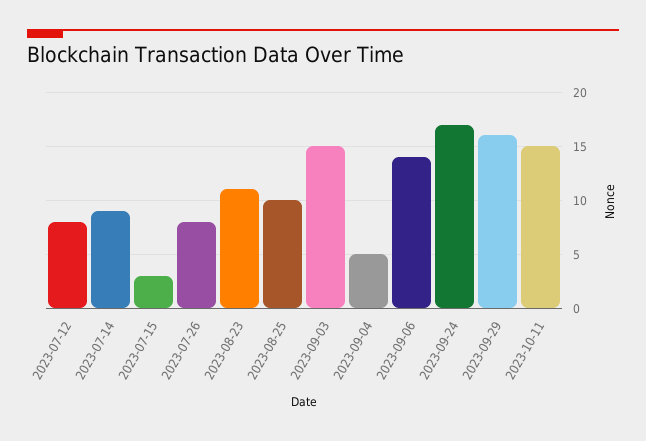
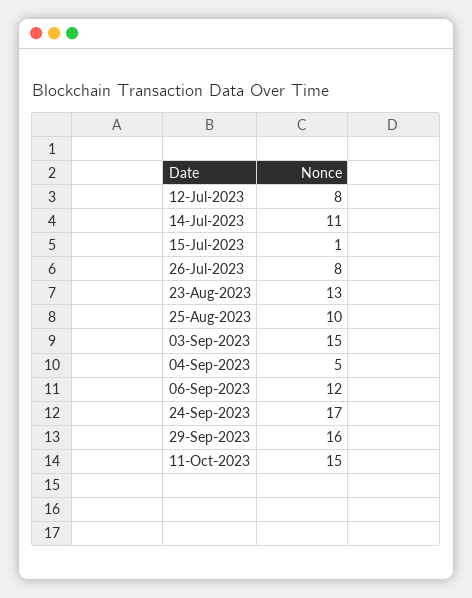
2023-07-14: 9 -> 11
2023-07-15: 3 -> 1
2023-08-23: 11 -> 13
2023-09-06: 14 -> 12

